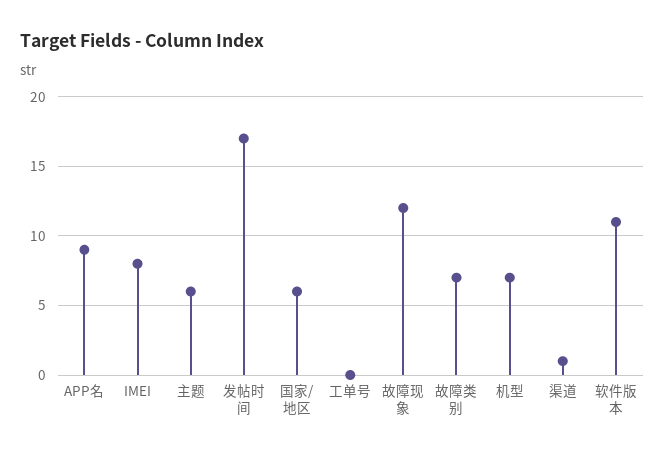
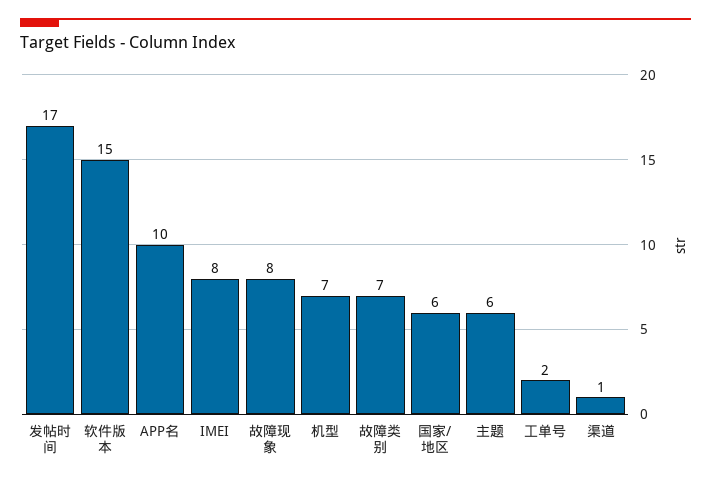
APP名: 9 -> 10
工单号: 0 -> 2
故障现象: 12 -> 8
软件版本: 11 -> 15

